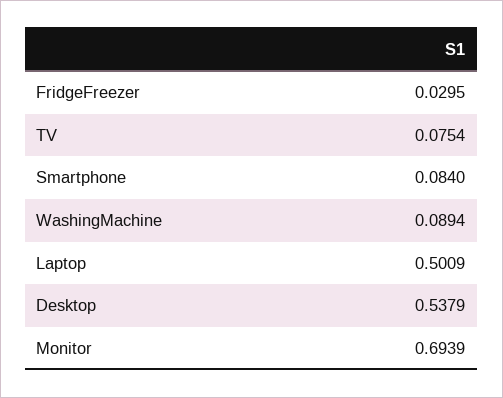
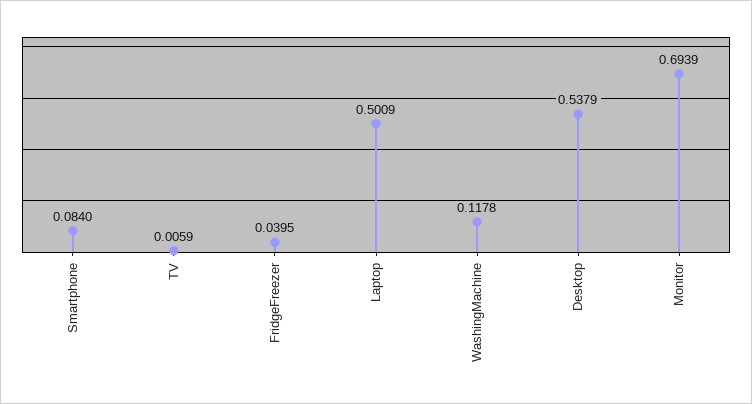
FridgeFreezer: 0.0295 -> 0.0395
TV: 0.0754 -> 0.0059
WashingMachine: 0.0894 -> 0.1178

